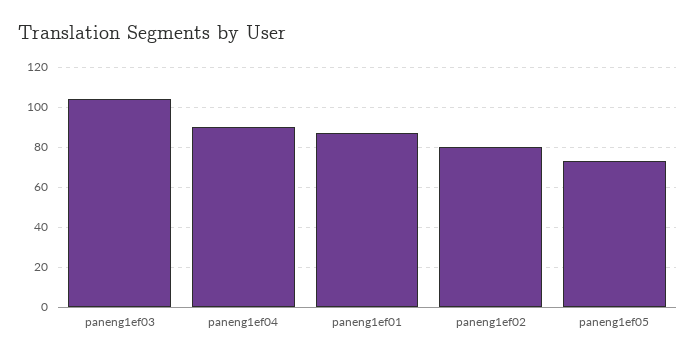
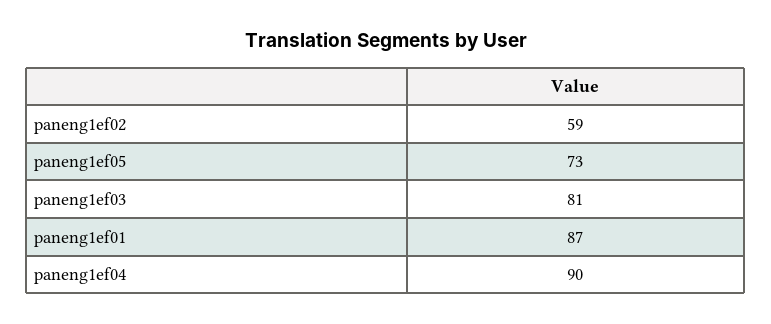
paneng1ef03: 105 -> 81
paneng1ef02: 80 -> 59

